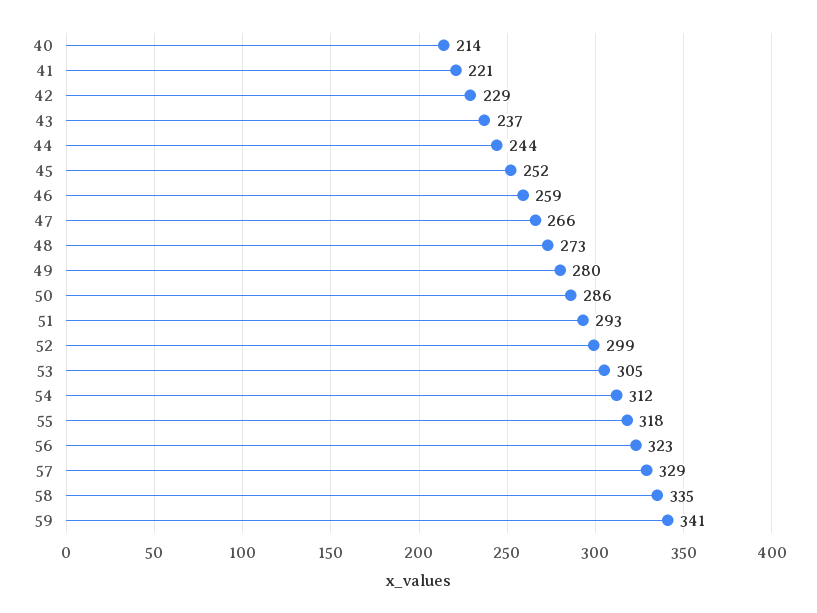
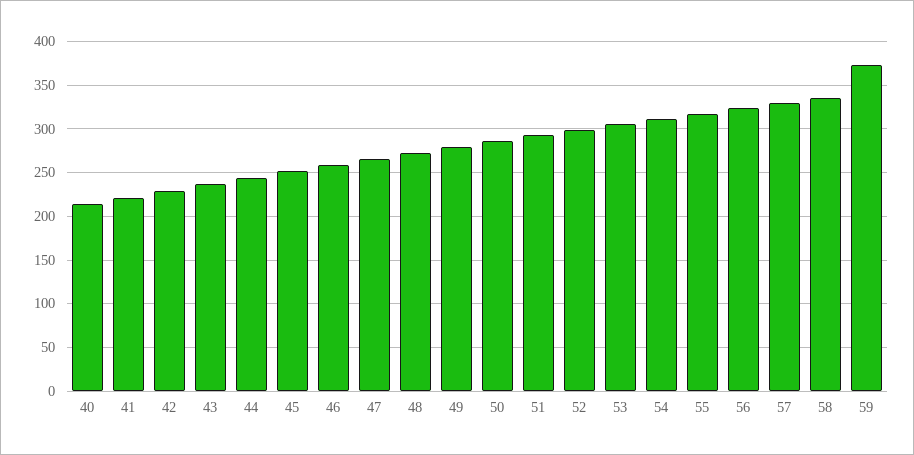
59: 341 -> 370

